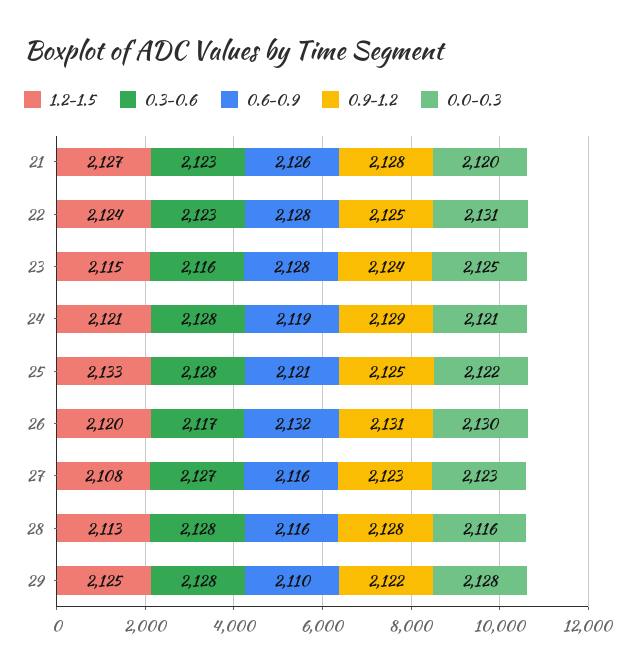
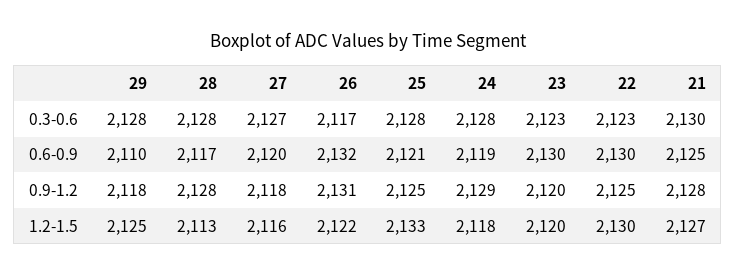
0.3-0.6, 21: 2123 -> 2130
0.6-0.9, 21: 2126 -> 2125
0.0-0.3, 21: 2120 -> none
1.2-1.5, 22: 2124 -> 2130
0.6-0.9, 22: 2128 -> 2130
0.0-0.3, 22: 2131 -> none
1.2-1.5, 23: 2115 -> 2120
0.3-0.6, 23: 2116 -> 2123
0.6-0.9, 23: 2128 -> 2130
0.9-1.2, 23: 2124 -> 2120
0.0-0.3, 23: 2125 -> none
1.2-1.5, 24: 2121 -> 2118
0.0-0.3, 24: 2121 -> none
0.0-0.3, 25: 2122 -> none
1.2-1.5, 26: 2120 -> 2122
0.0-0.3, 26: 2130 -> none
1.2-1.5, 27: 2108 -> 2116
0.6-0.9, 27: 2116 -> 2120
0.9-1.2, 27: 2123 -> 2118
0.0-0.3, 27: 2123 -> none
0.6-0.9, 28: 2116 -> 2117
0.0-0.3, 28: 2116 -> none
0.9-1.2, 29: 2122 -> 2118
0.0-0.3, 29: 2128 -> none

